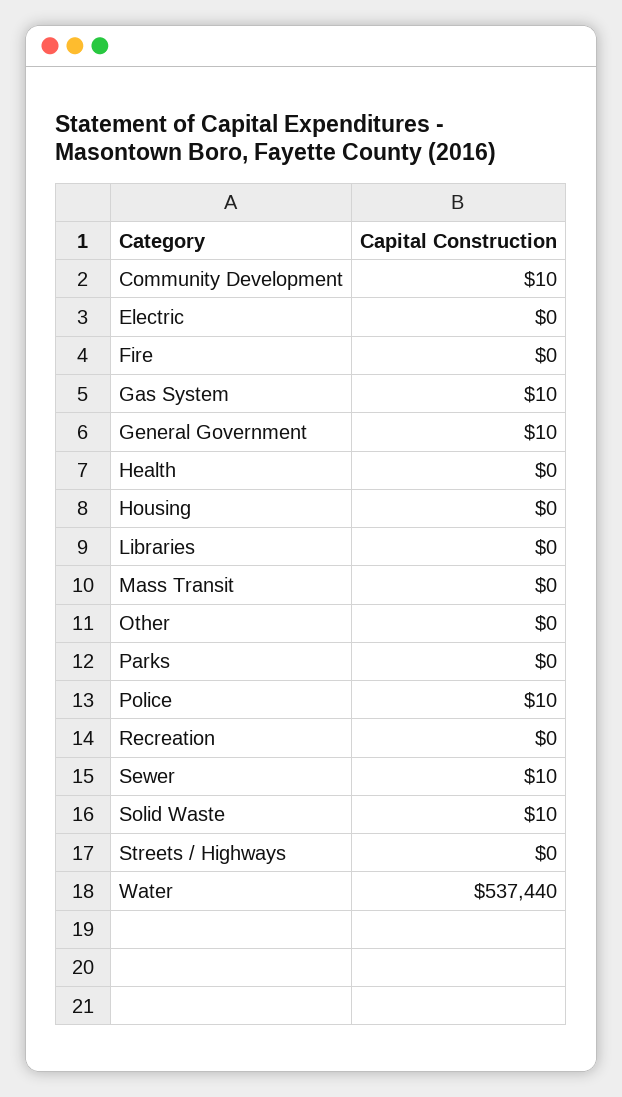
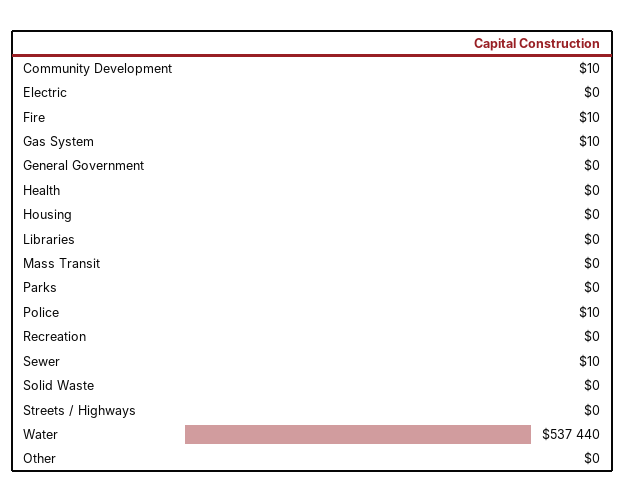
Fire: 0 -> 10
General Government: 10 -> 0
Solid Waste: 10 -> 0

